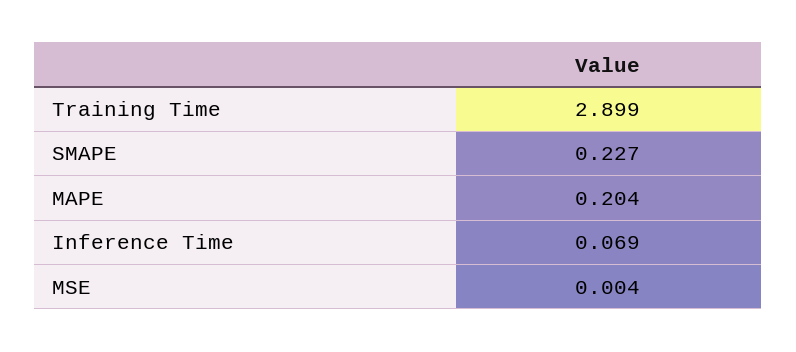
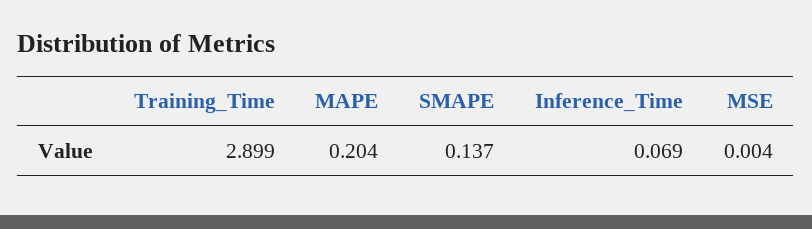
SMAPE: 0.227 -> 0.137

